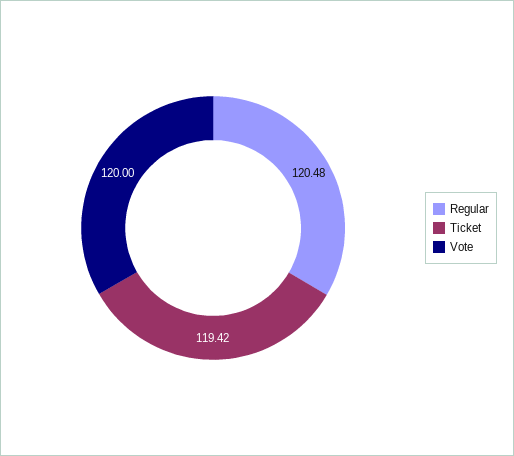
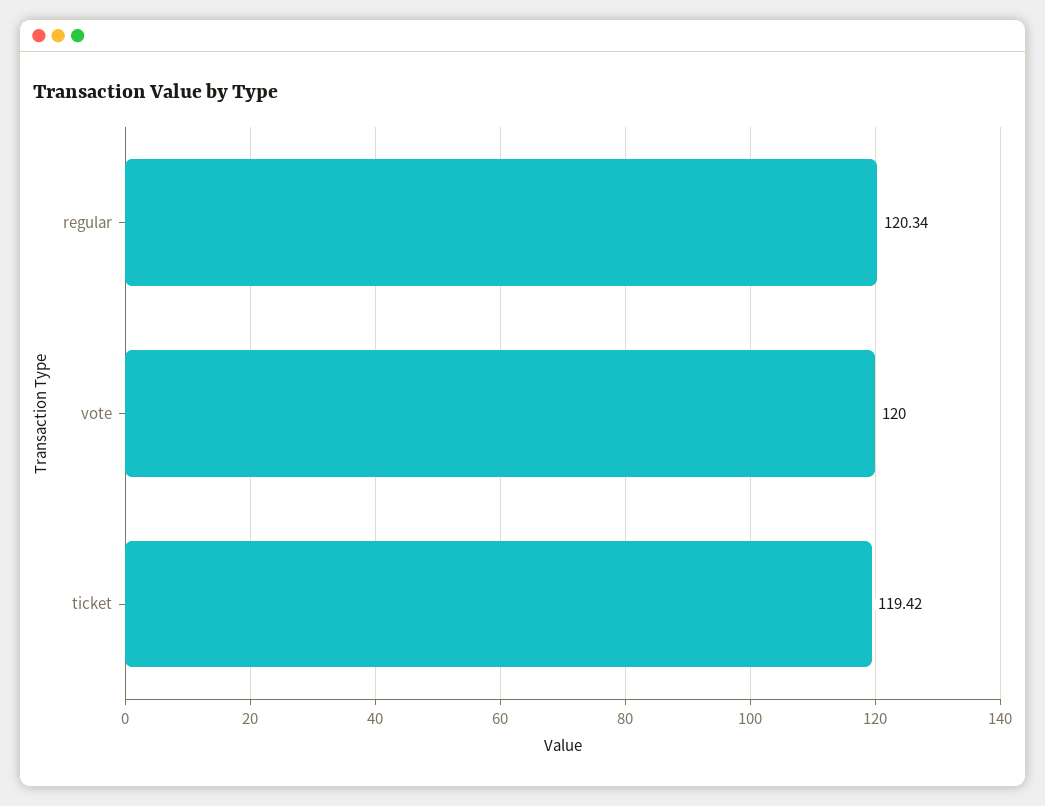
Regular: 120.48 -> 120.34

